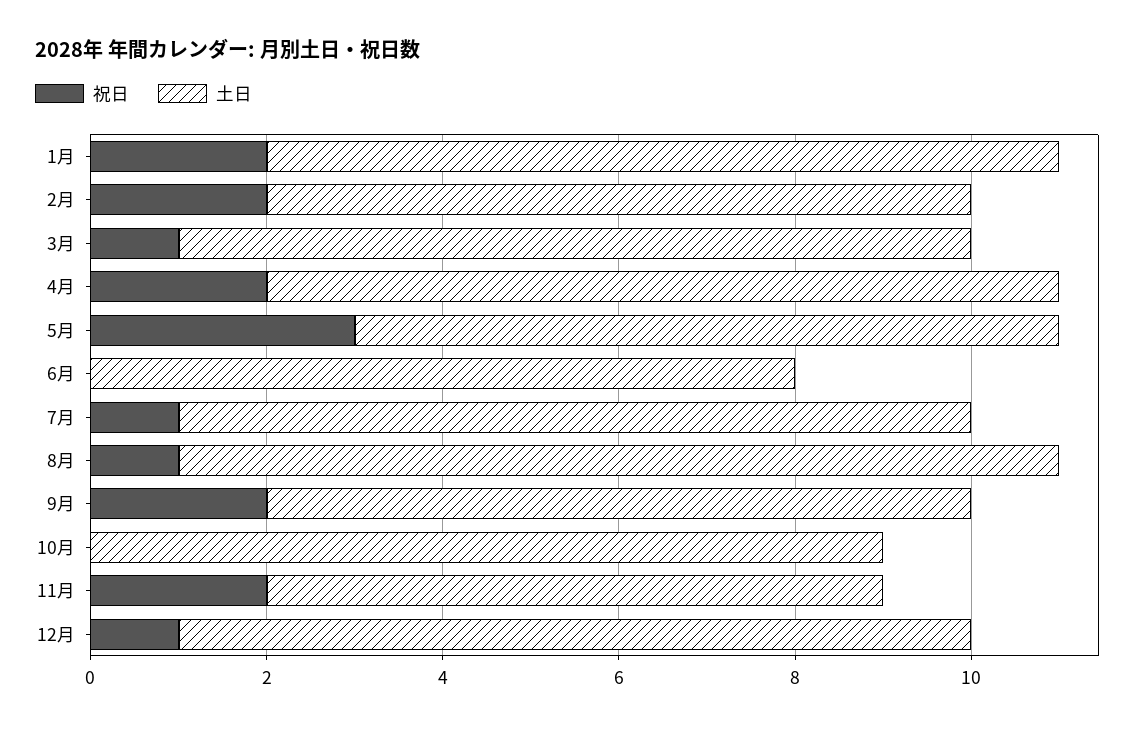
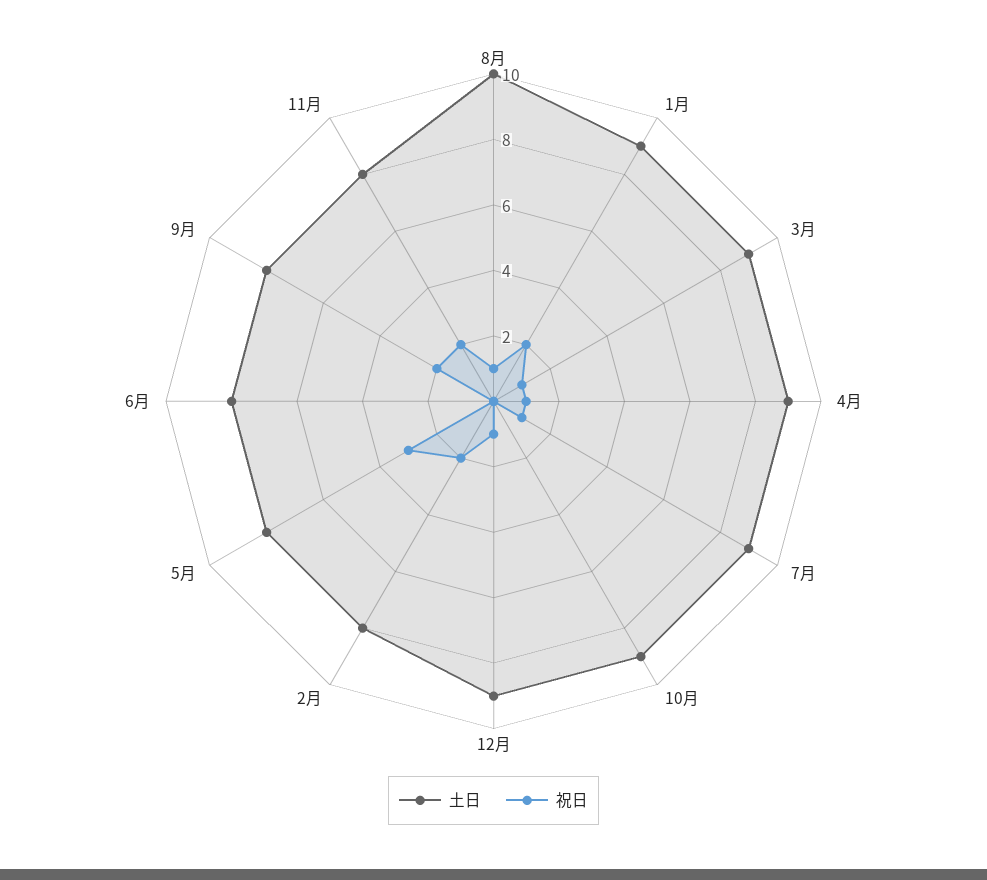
祝日, 4月: 2 -> 1
土日, 11月: 7 -> 8

